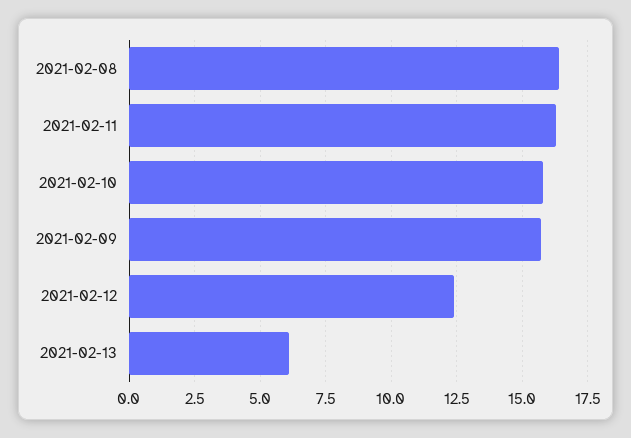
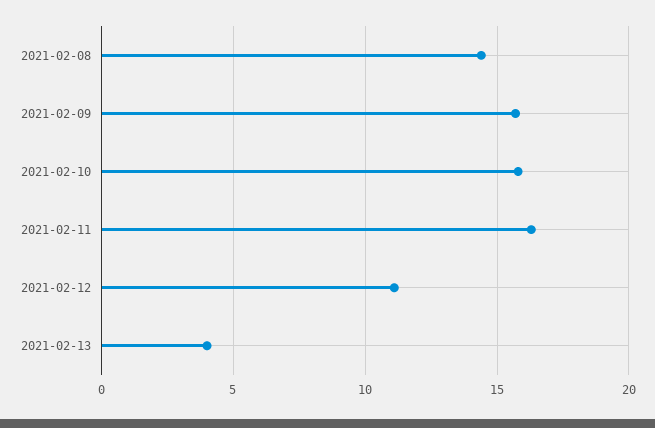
2021-02-08: 16.5 -> 14.5
2021-02-12: 12.5 -> 11
2021-02-13: 6 -> 4

